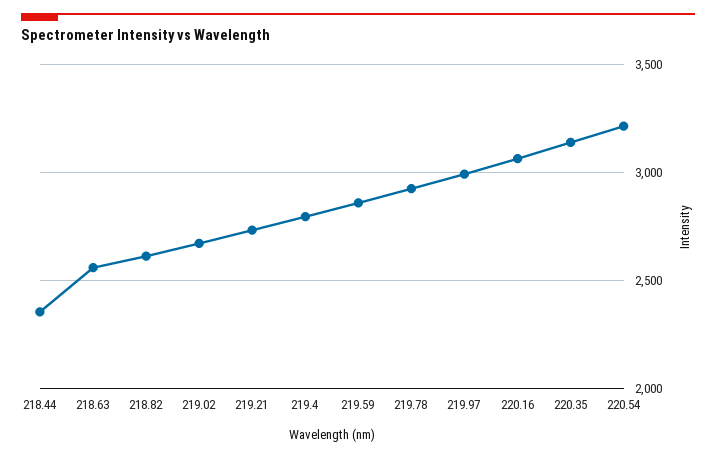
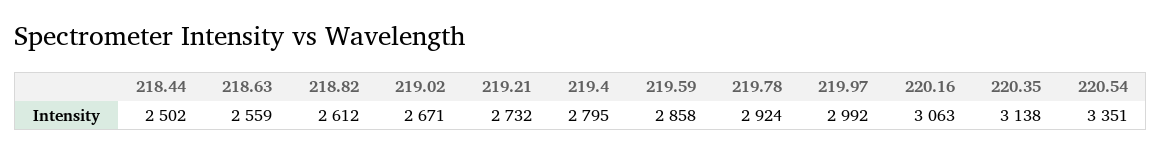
218.44: 2350 -> 2502
220.54: 3200 -> 3351

